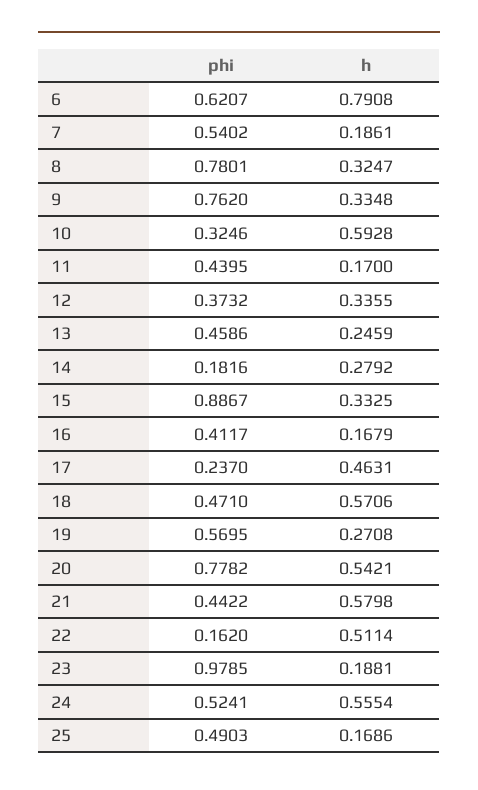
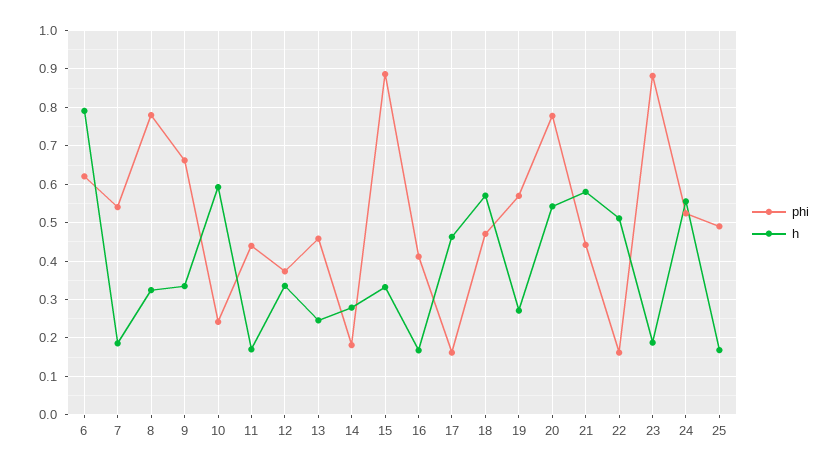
phi, 9: 0.762 -> 0.66
phi, 10: 0.3246 -> 0.24
phi, 17: 0.237 -> 0.16
phi, 23: 0.9785 -> 0.88

